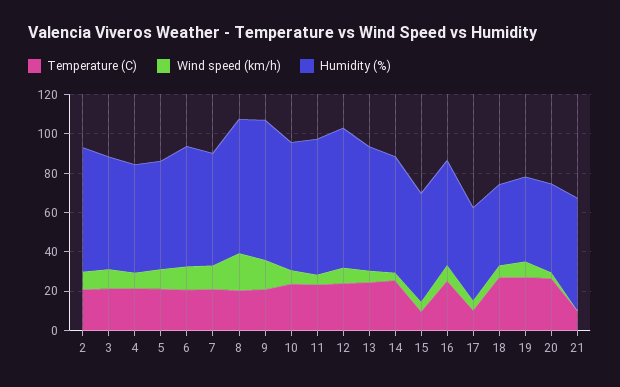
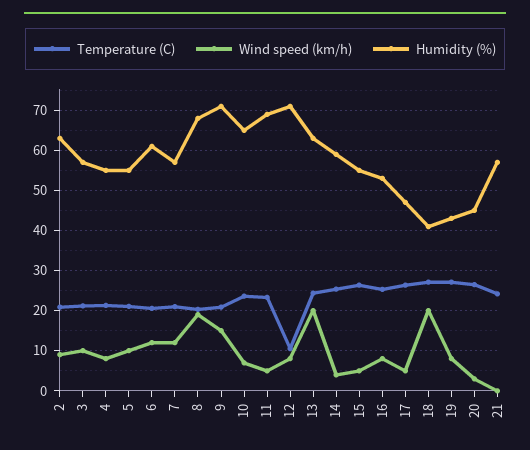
Temperature (C), 12: 25 -> 10
Wind speed (km/h), 13: 5 -> 20
Temperature (C), 15: 10 -> 26
Temperature (C), 17: 10 -> 26
Wind speed (km/h), 18: 5 -> 20
Temperature (C), 21: 10 -> 24

